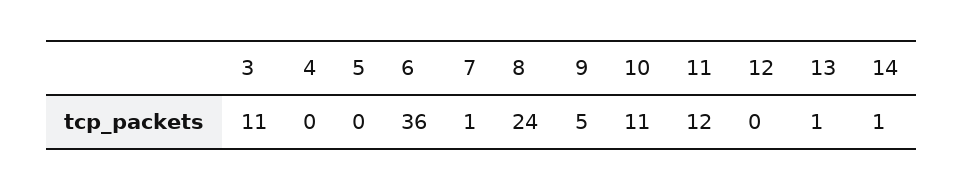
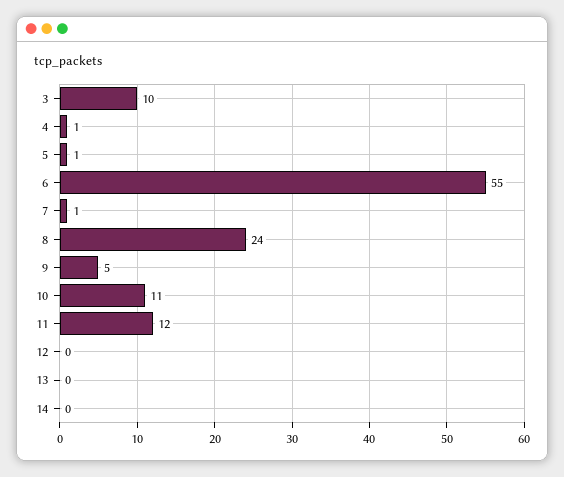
3: 11 -> 10
4: 0 -> 1
5: 0 -> 1
6: 36 -> 55
13: 1 -> 0
14: 1 -> 0

